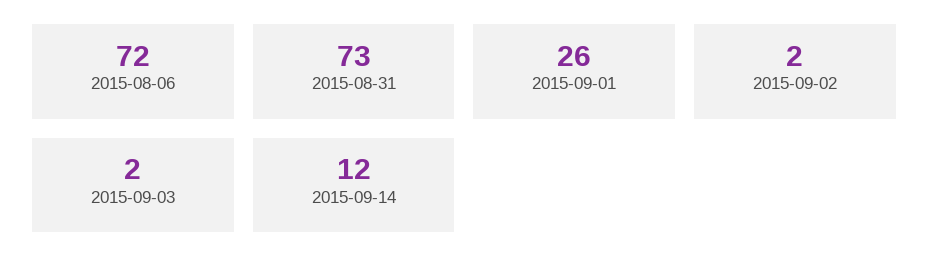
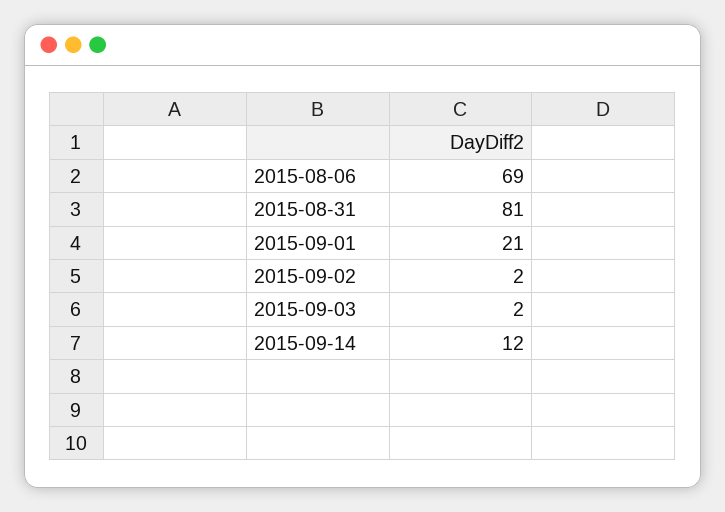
2015-08-06: 72 -> 69
2015-08-31: 73 -> 81
2015-09-01: 26 -> 21

